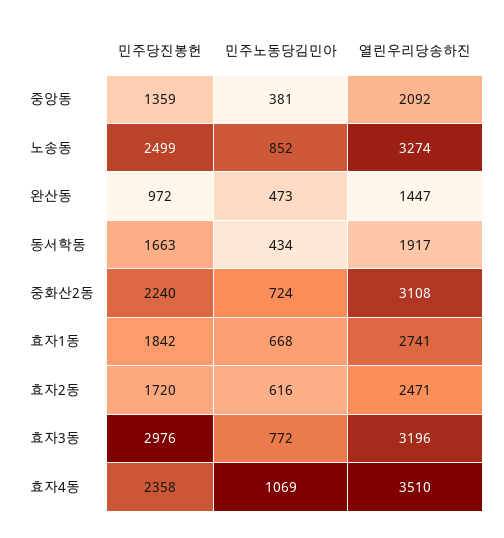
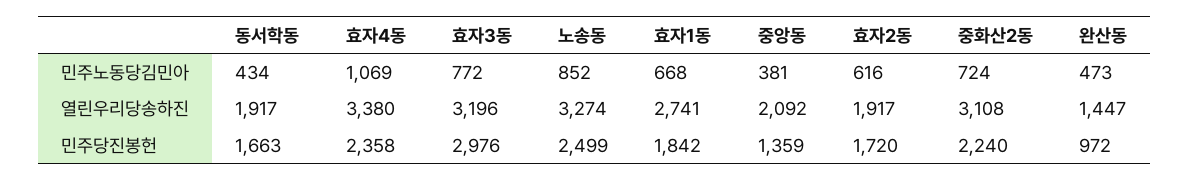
열린우리당송하진, 효자2동: 2471 -> 1917
열린우리당송하진, 효자4동: 3510 -> 3380

